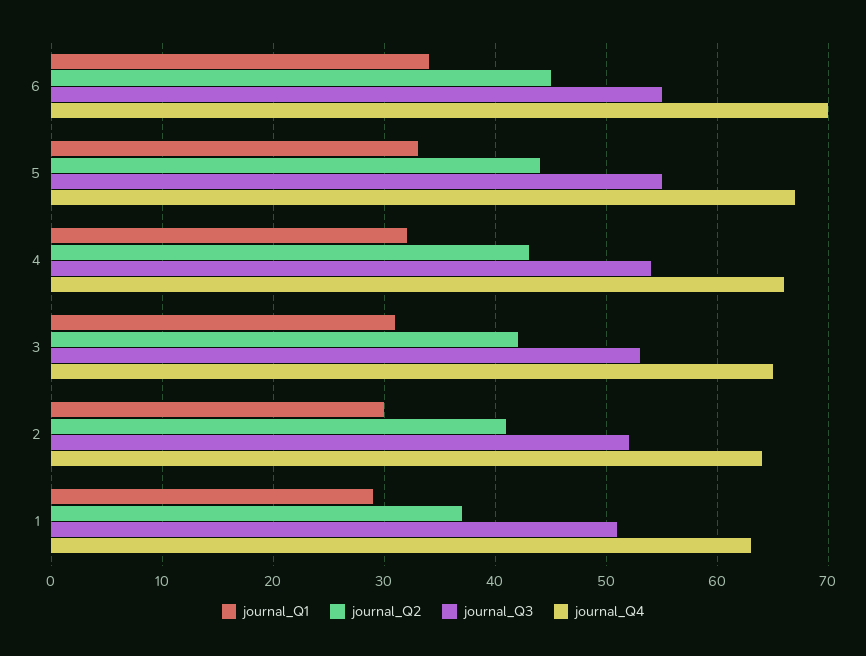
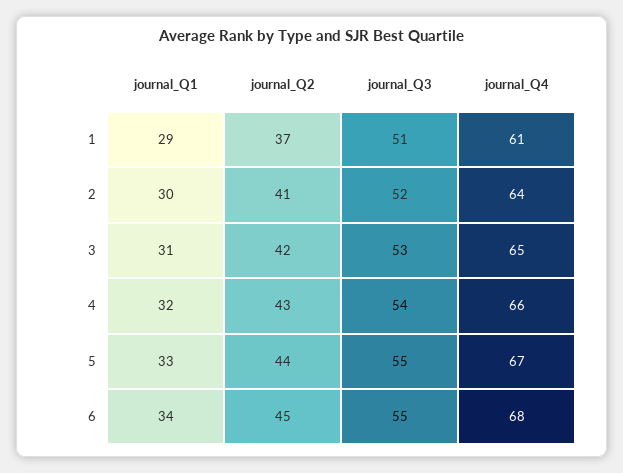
journal_Q4, 6: 70 -> 68
journal_Q4, 1: 63 -> 61

